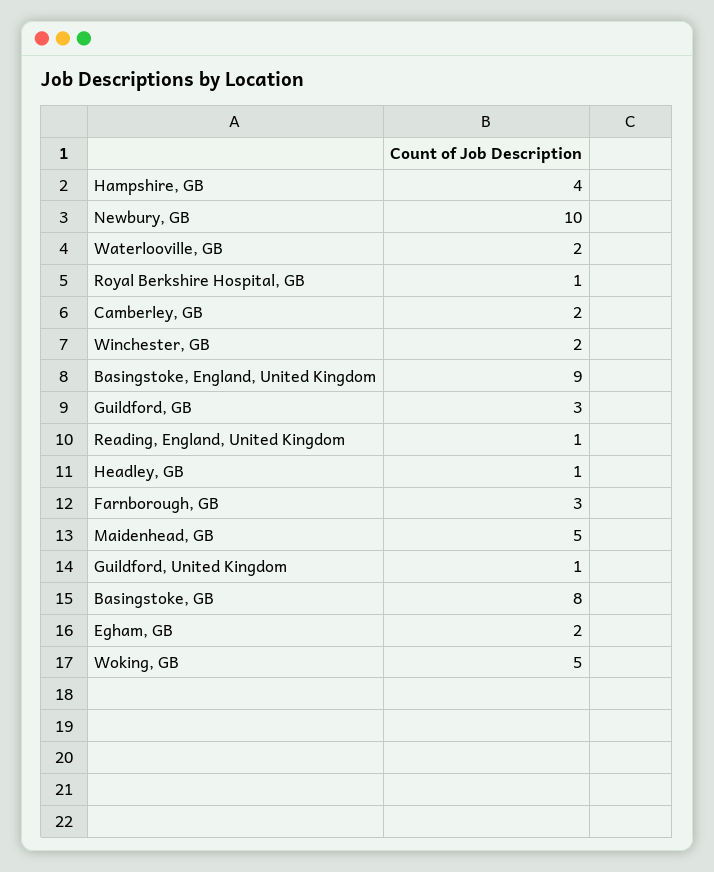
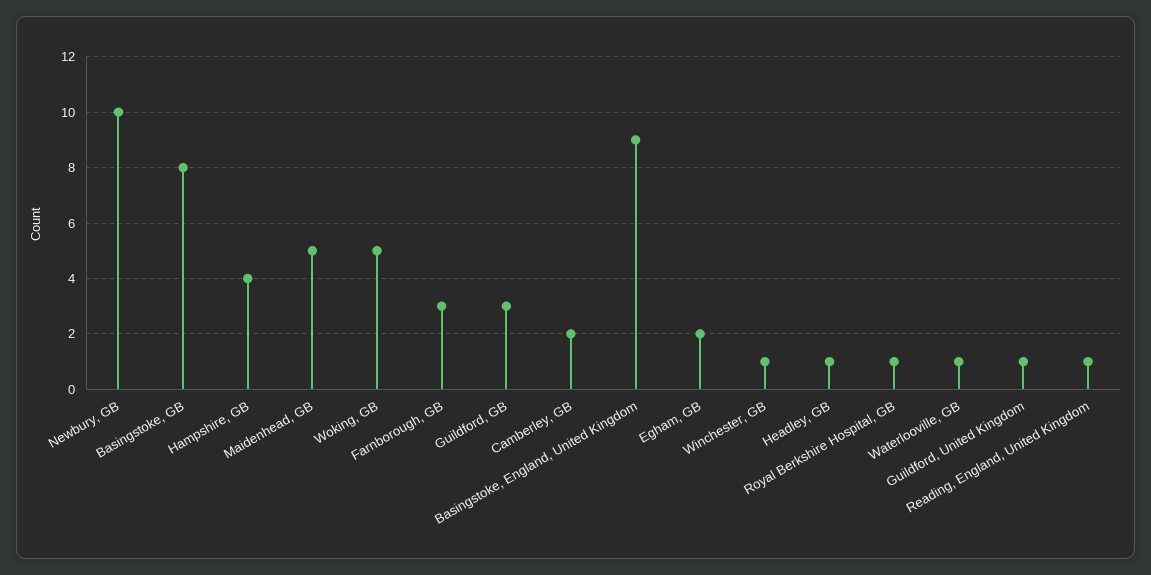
Waterlooville, GB: 2 -> 1
Winchester, GB: 2 -> 1

